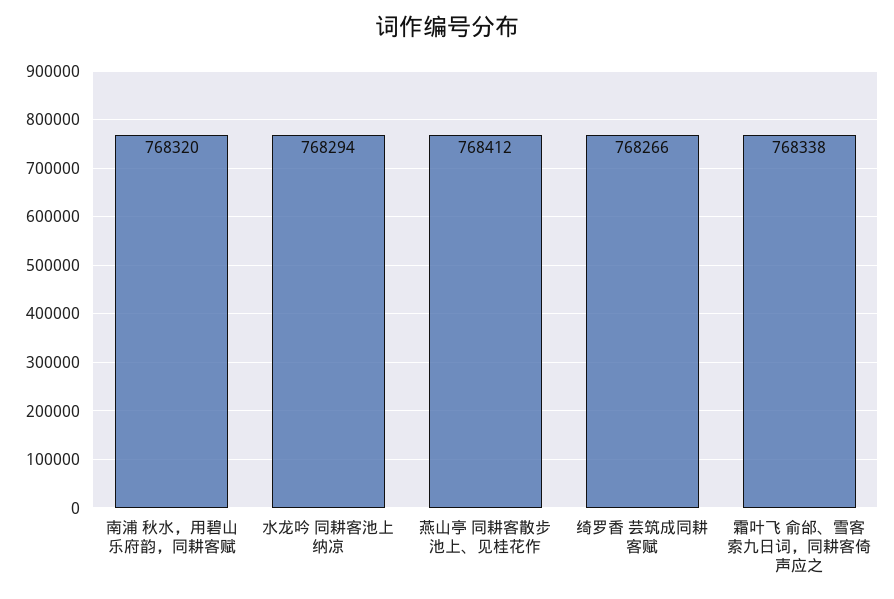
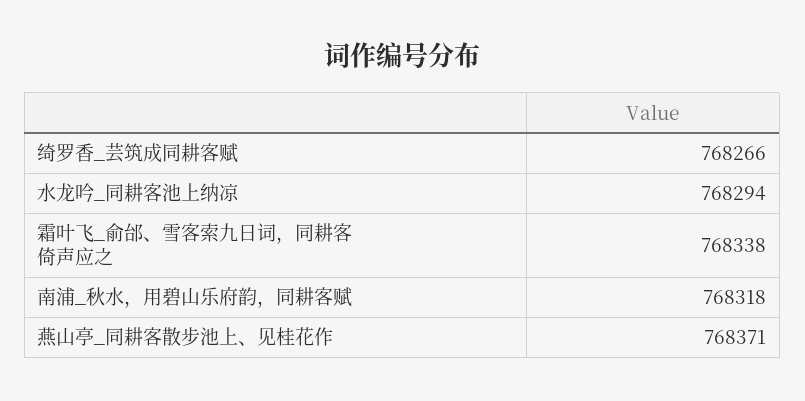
南浦 秋水，用碧山乐府韵，同耕客赋: 768320 -> 768318
燕山亭 同耕客散步池上、见桂花作: 768412 -> 768371

